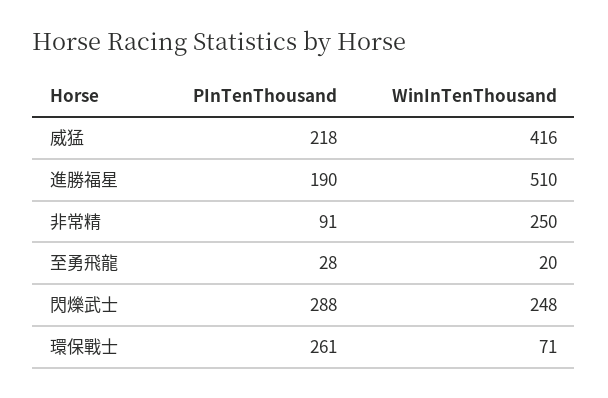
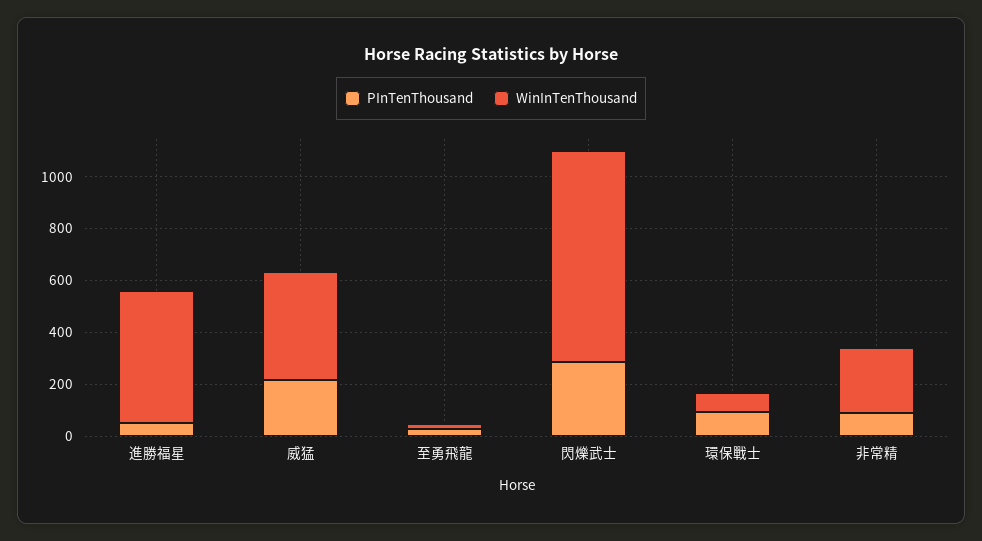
PInTenThousand, 進勝福星: 190 -> 50
WinInTenThousand, 閃爍武士: 248 -> 800
PInTenThousand, 環保戰士: 261 -> 100

